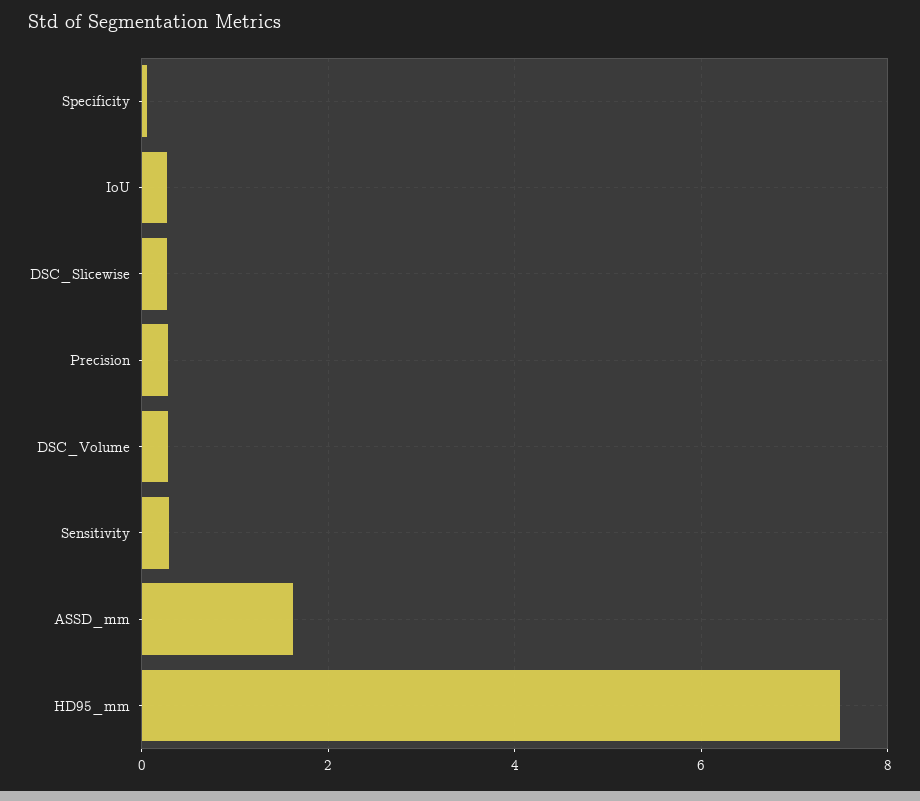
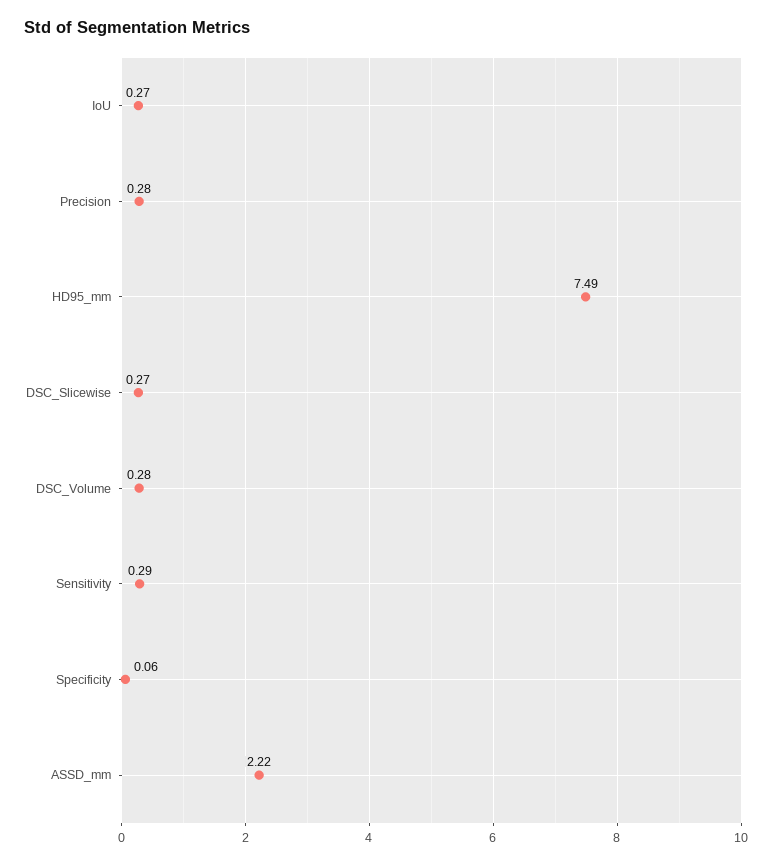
ASSD_mm: 1.6 -> 2.22

